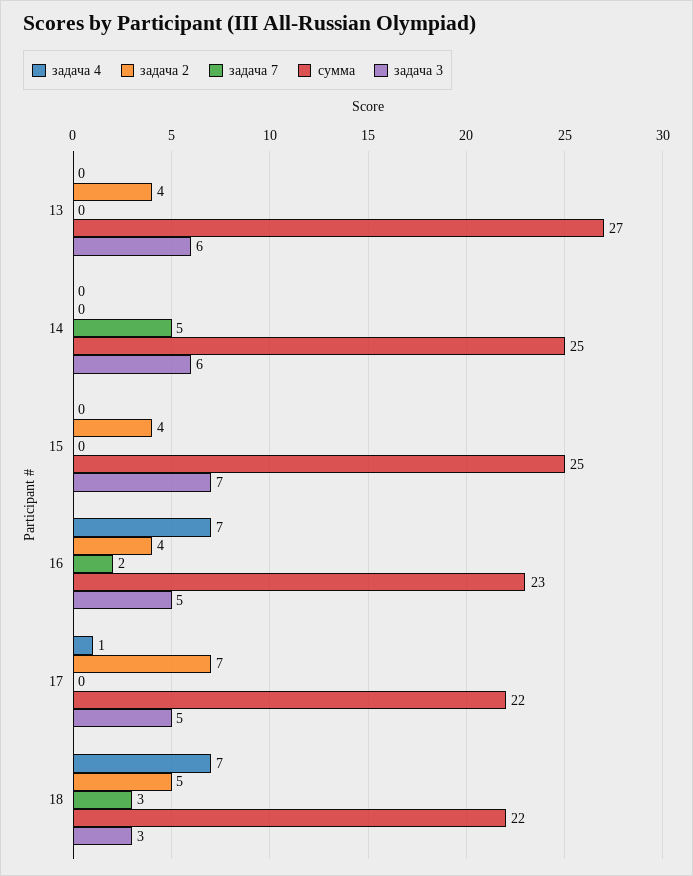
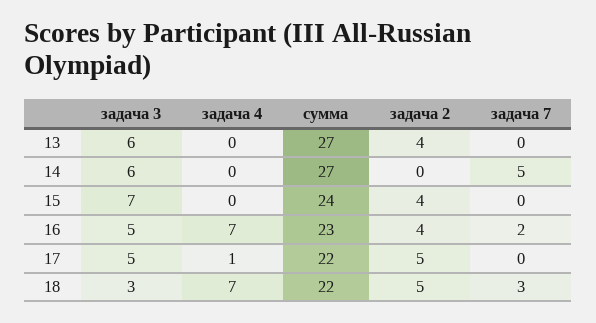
сумма, 14: 25 -> 27
сумма, 15: 25 -> 24
задача 2, 17: 7 -> 5

